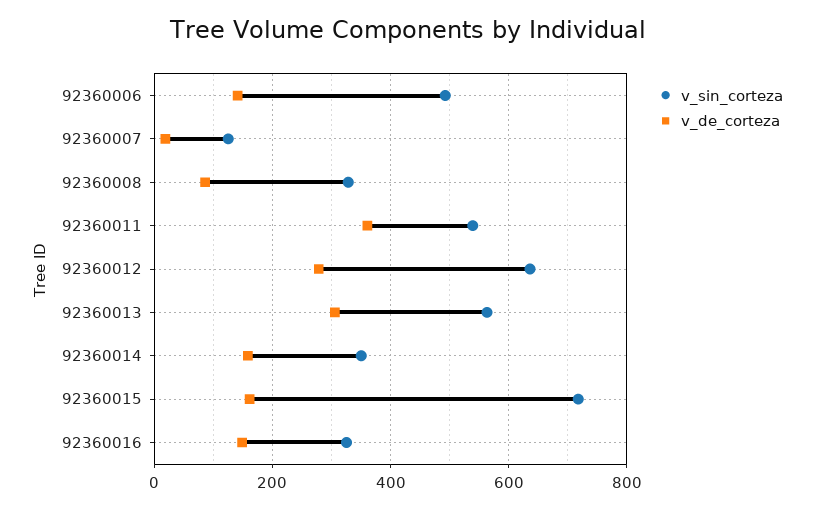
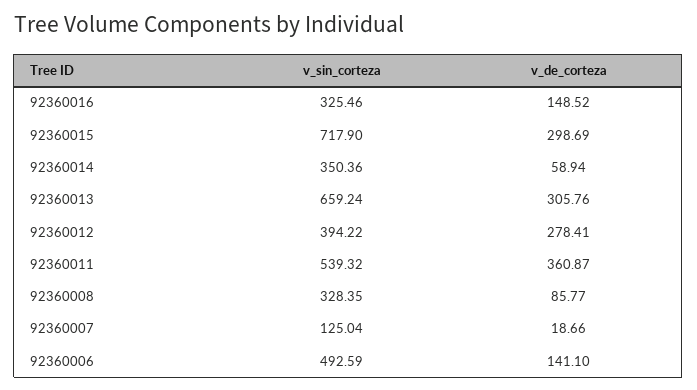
v_sin_corteza, 92360012: 640 -> 394.22
v_sin_corteza, 92360013: 560 -> 659.24
v_de_corteza, 92360014: 160 -> 58.94
v_de_corteza, 92360015: 160 -> 298.69

